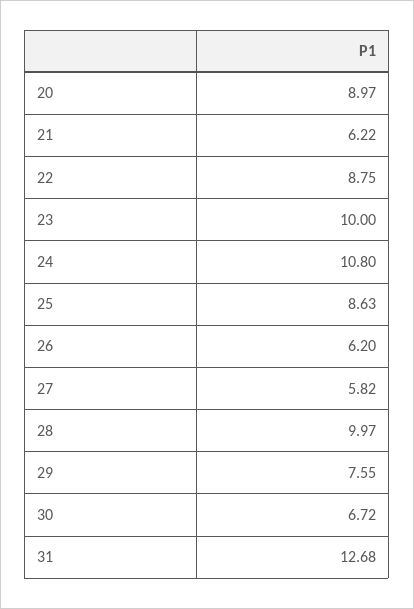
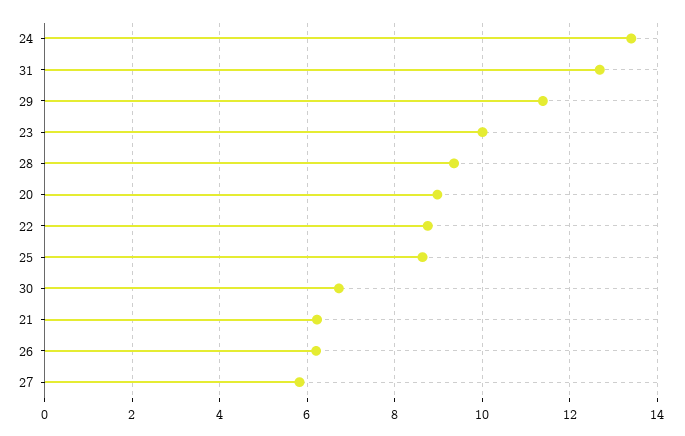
24: 10.8 -> 13.4
28: 9.97 -> 9.4
29: 7.55 -> 11.4

